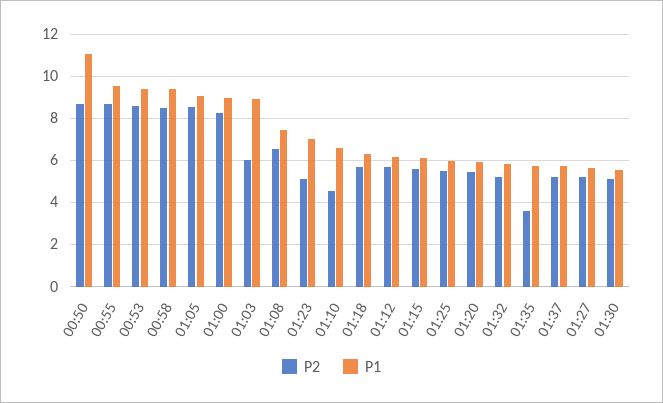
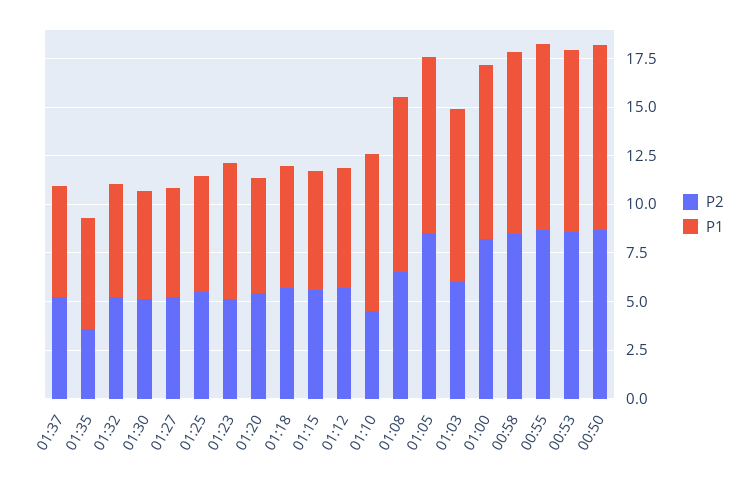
P1, 00:50: 11 -> 9.5
P1, 01:08: 7.5 -> 9
P1, 01:10: 6.5 -> 8

